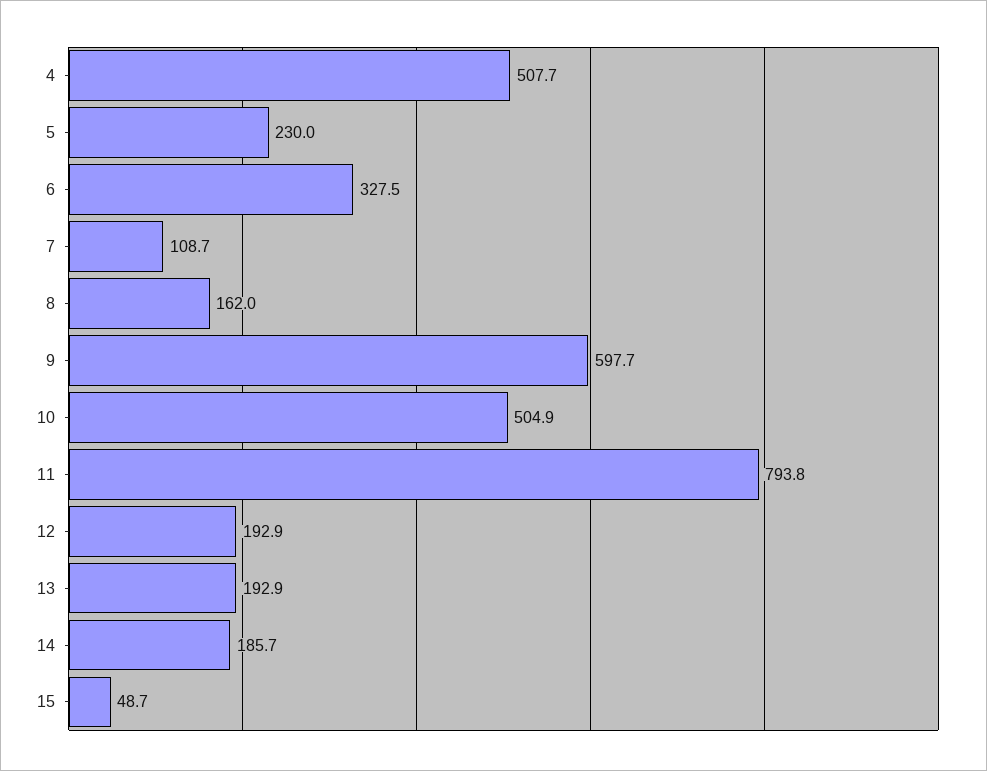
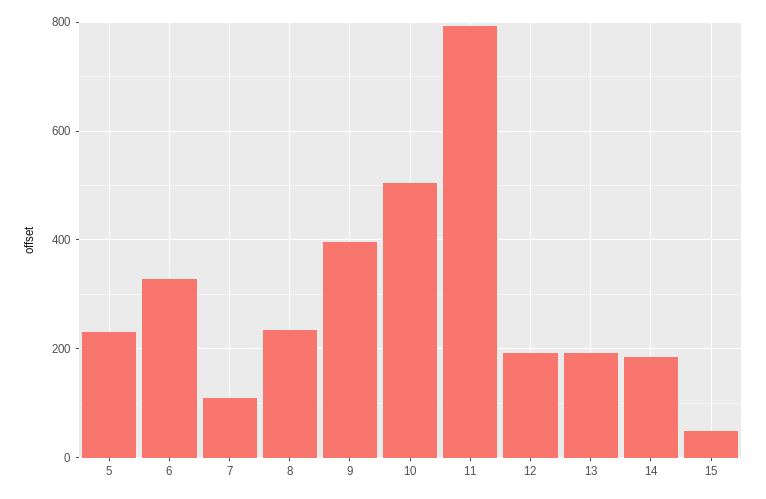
4: 507.7 -> none
8: 162 -> 240
9: 597.7 -> 400

